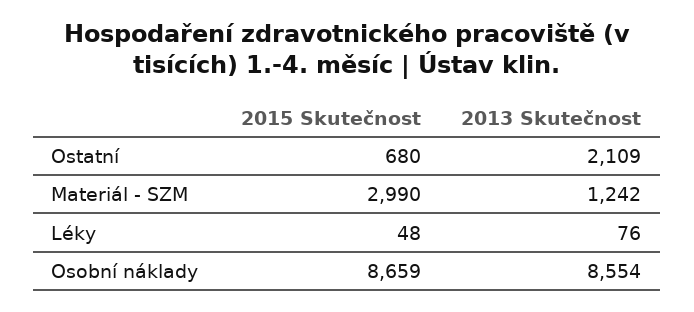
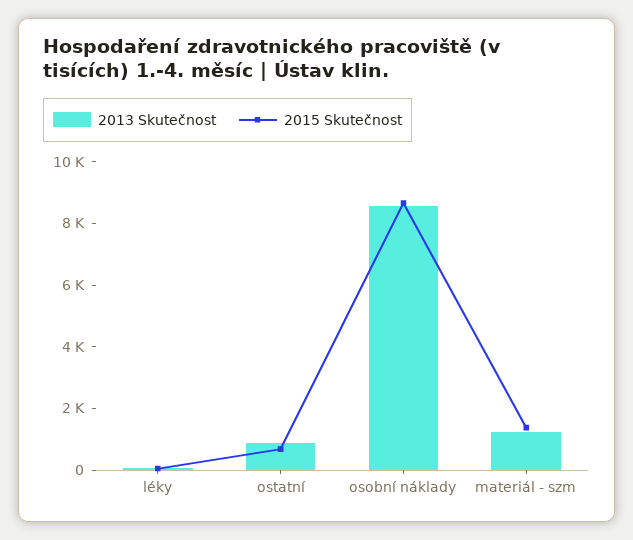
2013 Skutečnost, Ostatní: 2109 -> 1000
2015 Skutečnost, Materiál - SZM: 2990 -> 1500

